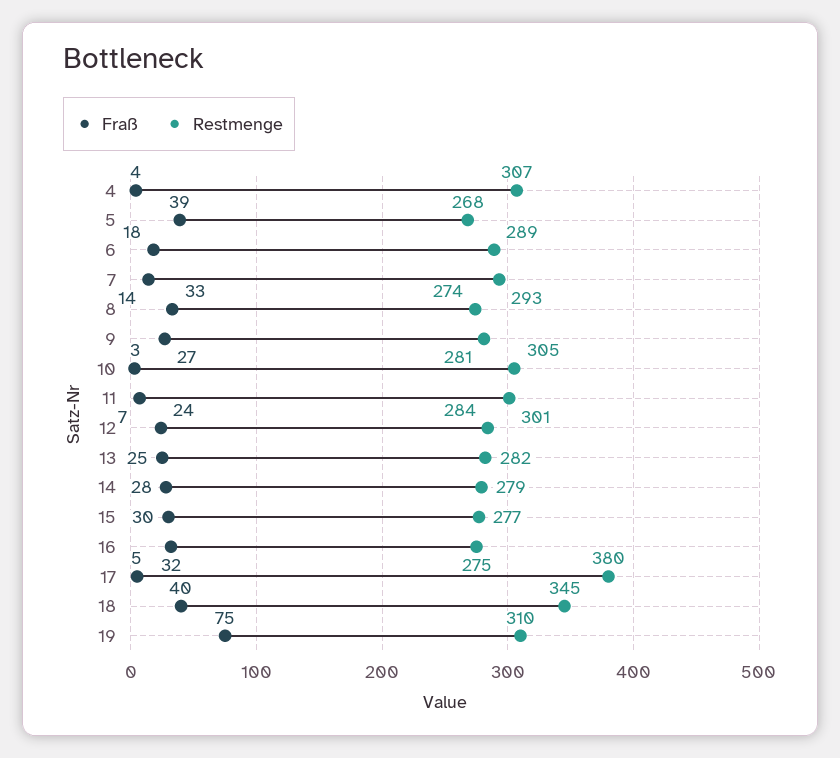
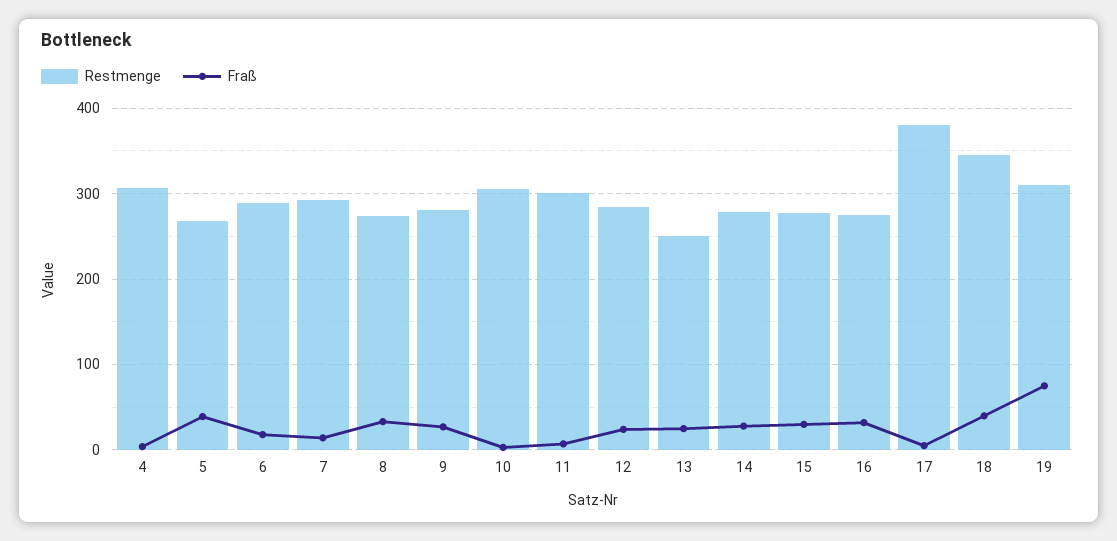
Restmenge, 13: 282 -> 250

